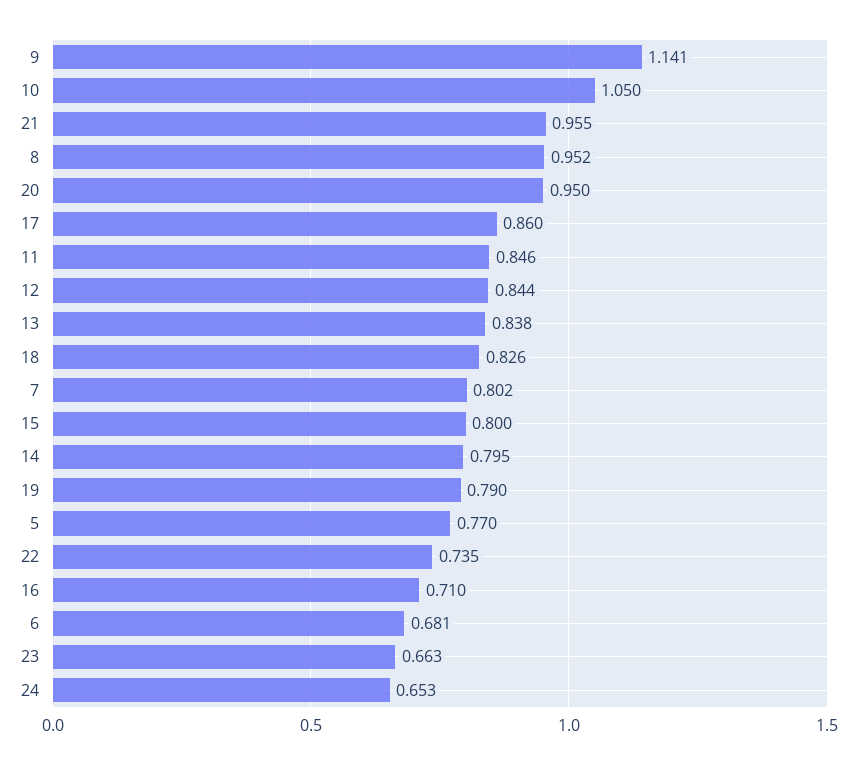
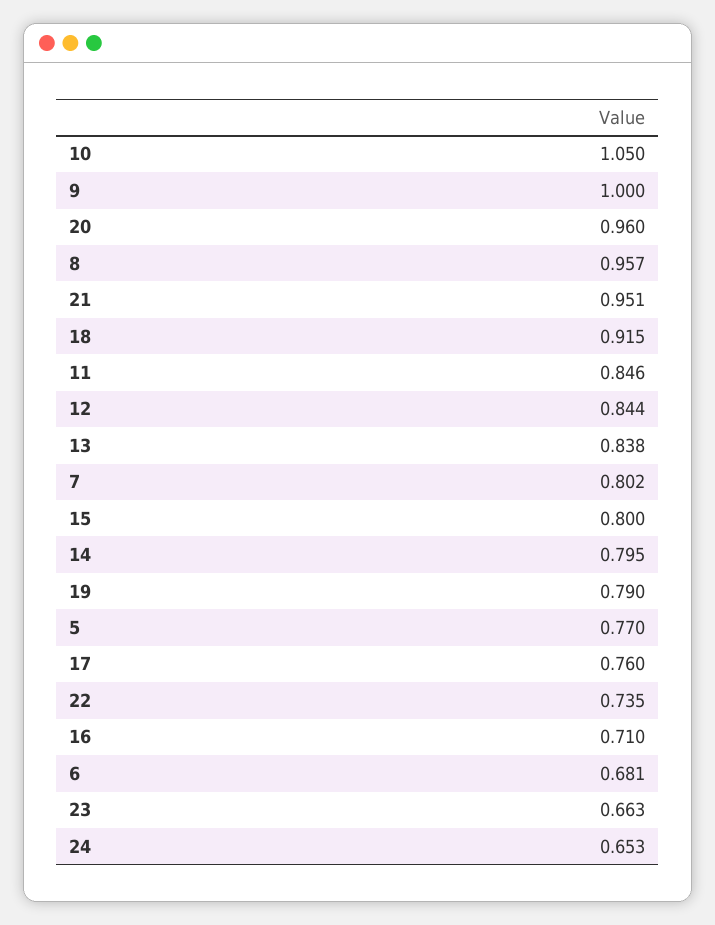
9: 1.141 -> 1
21: 0.955 -> 0.951
8: 0.952 -> 0.957
20: 0.95 -> 0.96
17: 0.86 -> 0.76
18: 0.826 -> 0.915

